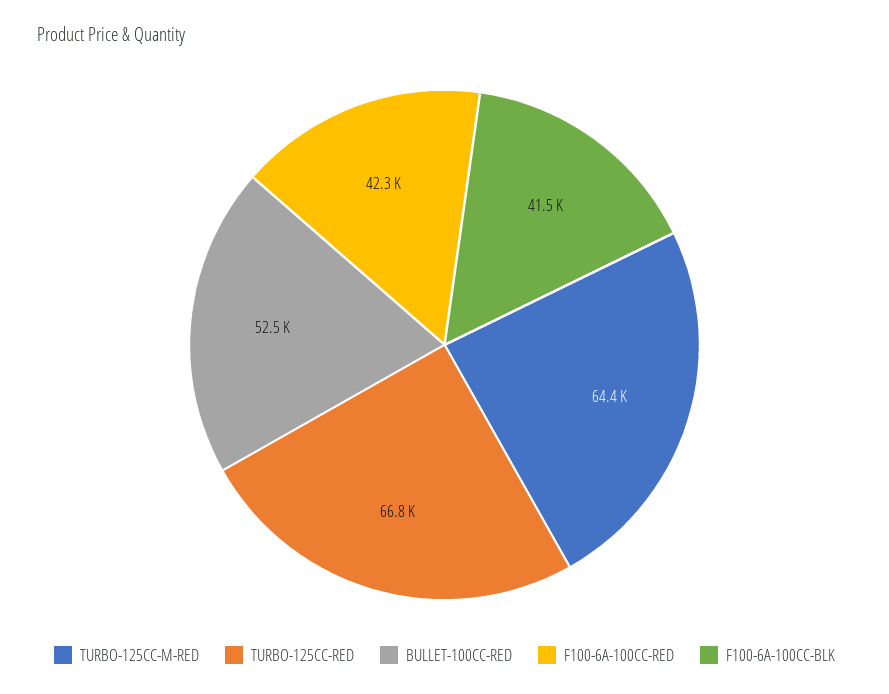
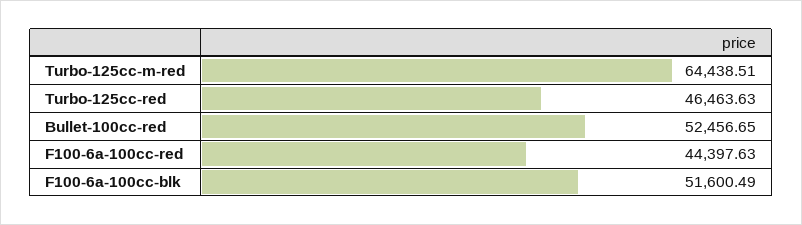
TURBO-125CC-RED: 66800 -> 46463.63
F100-6A-100CC-RED: 42300 -> 44397.63
F100-6A-100CC-BLK: 41500 -> 51600.49

